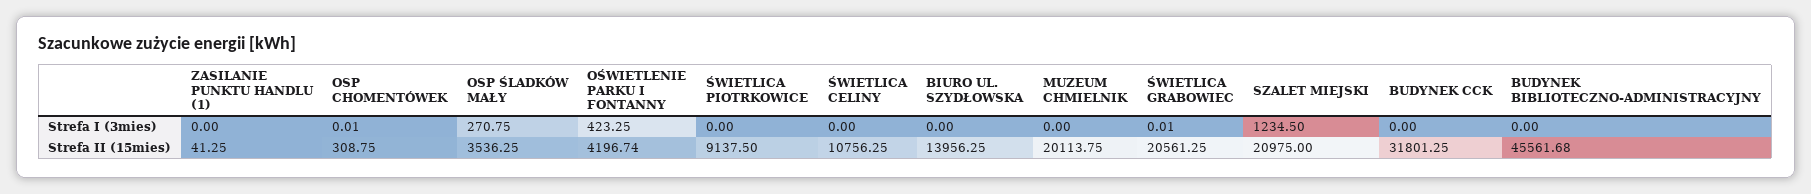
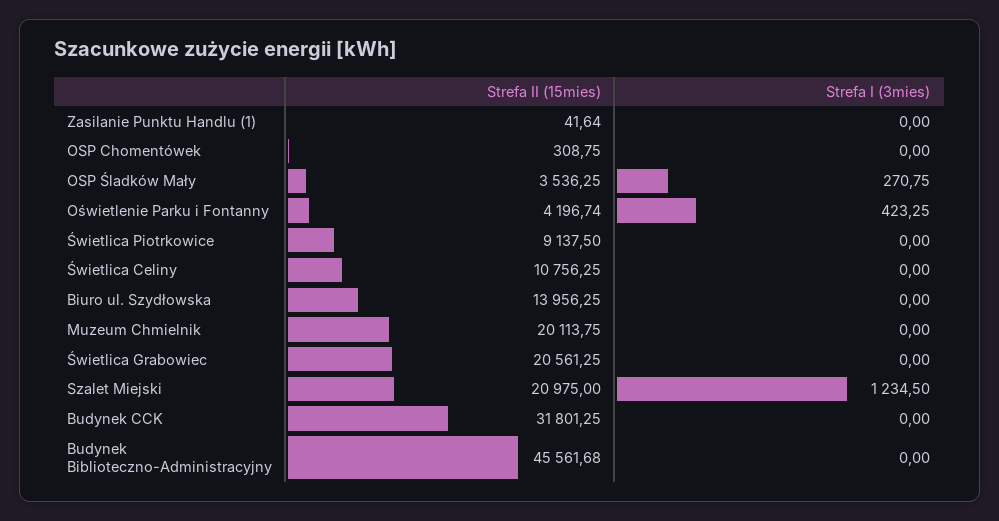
OSP CHOMENTÓWEK, Strefa I (3mies): 0.01 -> 0
ŚWIETLICA GRABOWIEC, Strefa I (3mies): 0.01 -> 0
ZASILANIE PUNKTU HANDLU (1), Strefa II (15mies): 41.25 -> 41.64

